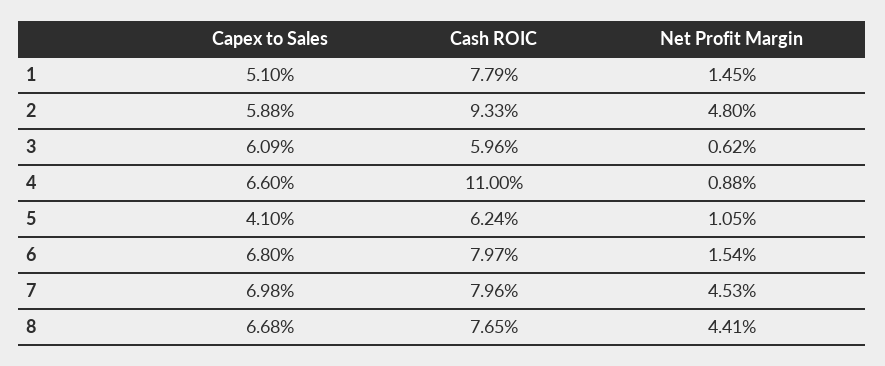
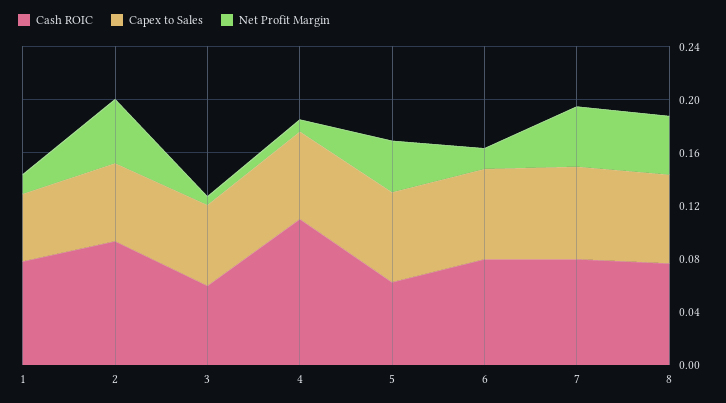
Capex to Sales, 5: 0.041 -> 0.07
Net Profit Margin, 5: 0.0105 -> 0.04

